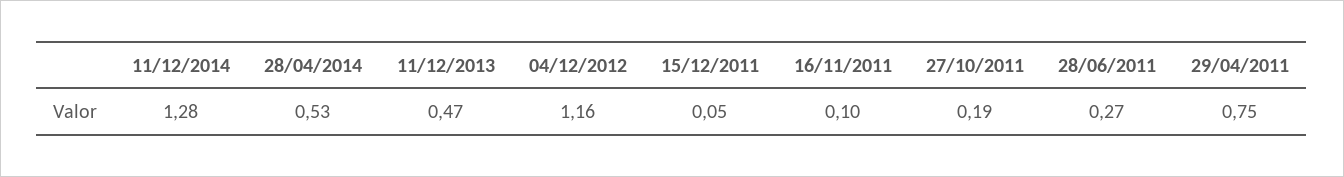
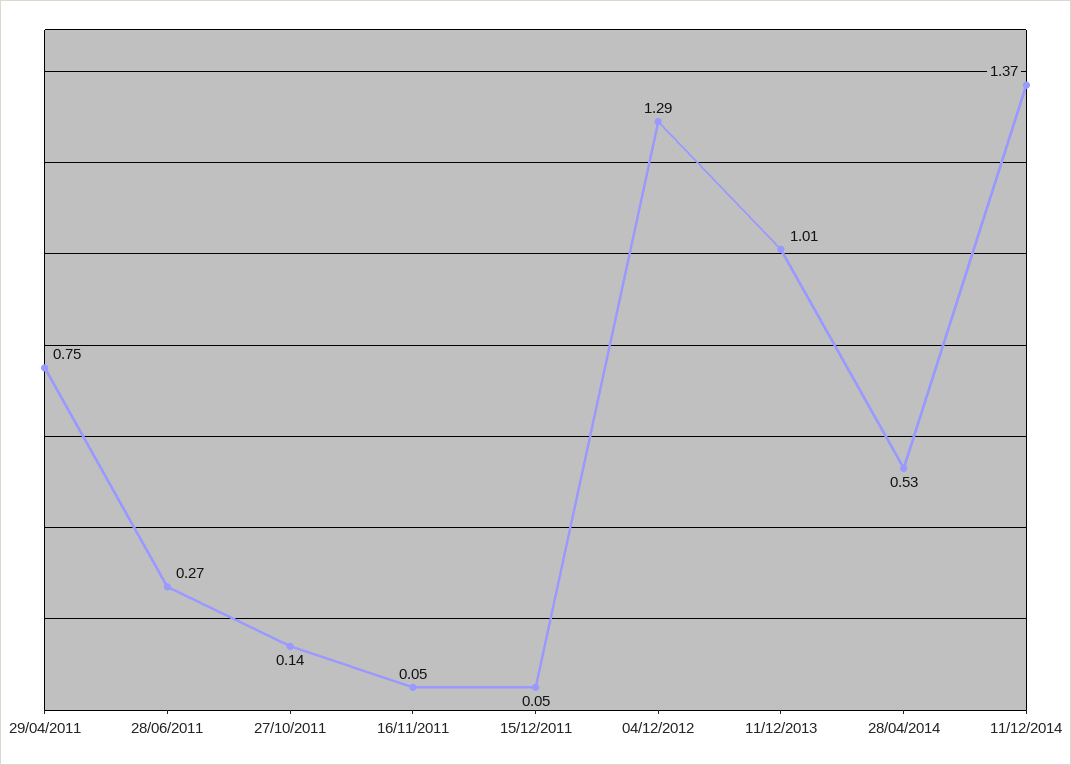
11/12/2014: 1.28 -> 1.37
11/12/2013: 0.47 -> 1.01
04/12/2012: 1.16 -> 1.29
16/11/2011: 0.1 -> 0.05
27/10/2011: 0.19 -> 0.14

